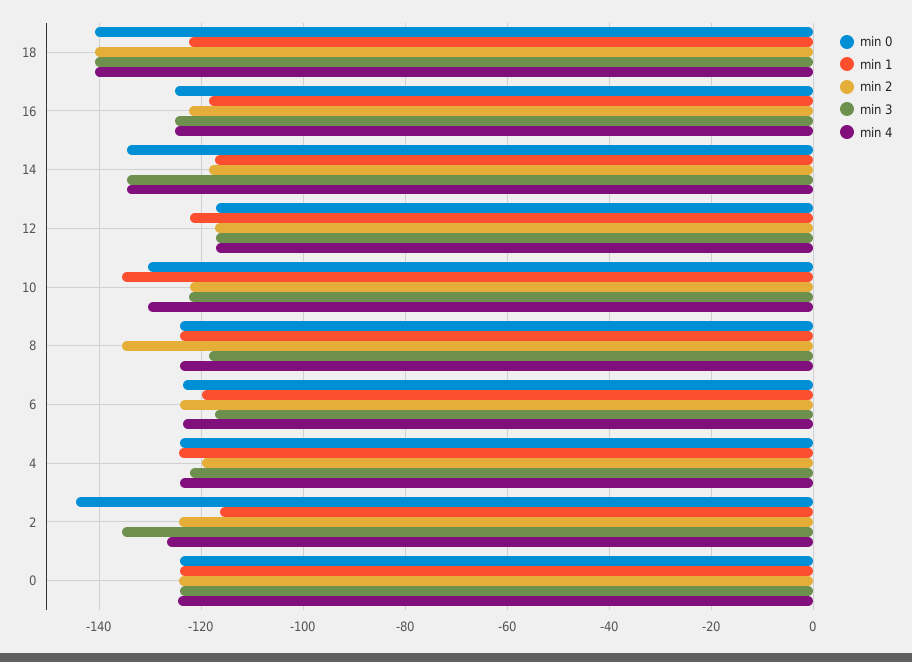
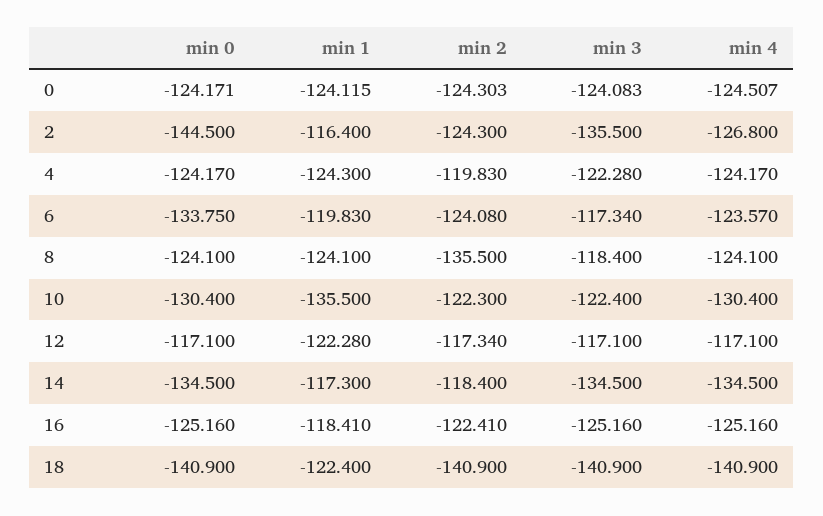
min 0, 6: -124 -> -133.75

